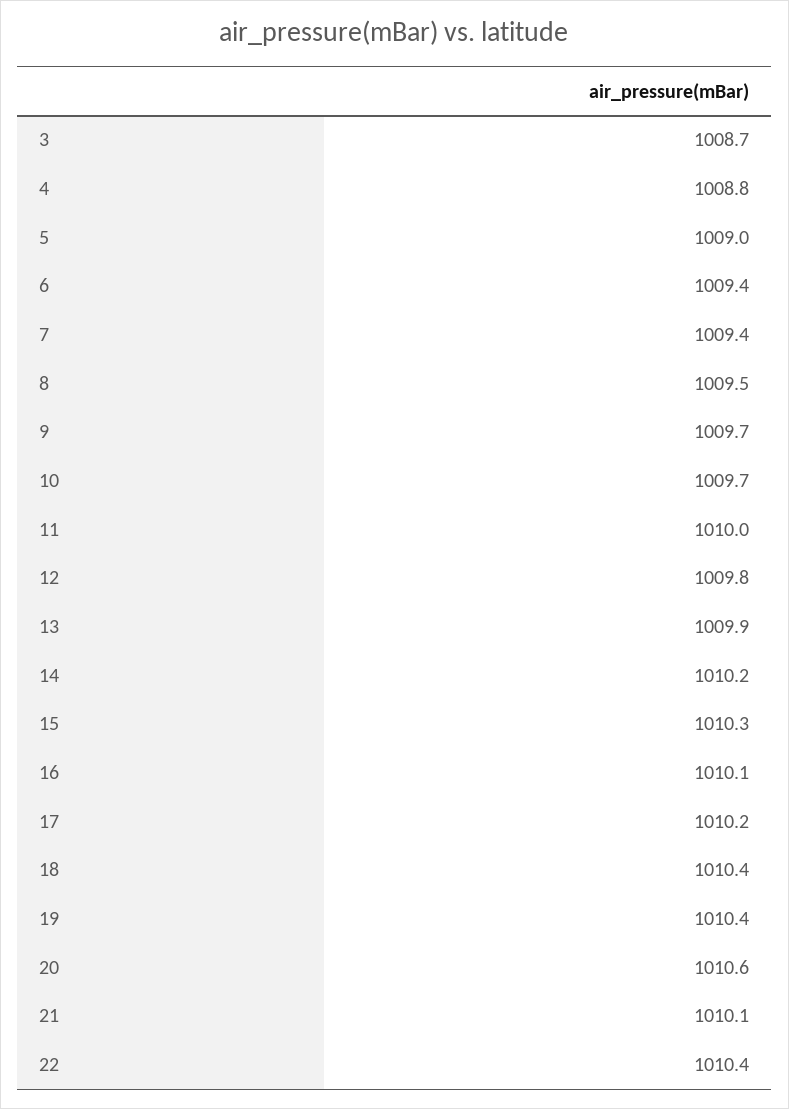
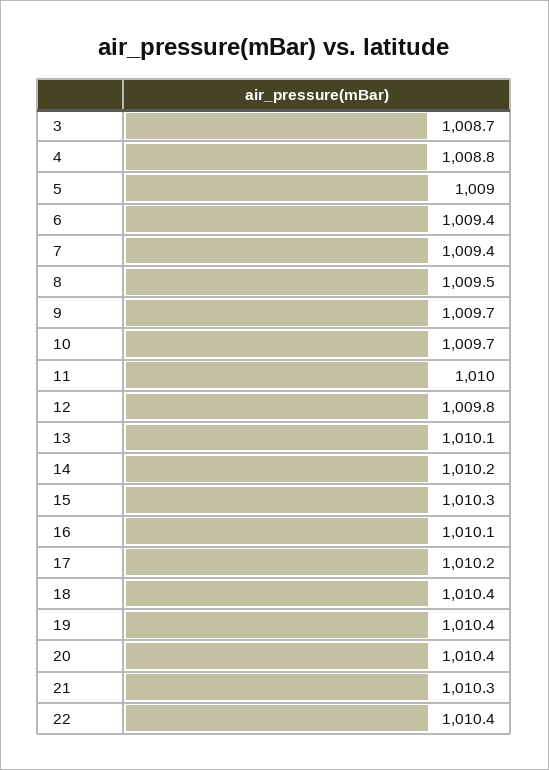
13: 1009.9 -> 1010.1
20: 1010.6 -> 1010.4
21: 1010.1 -> 1010.3

